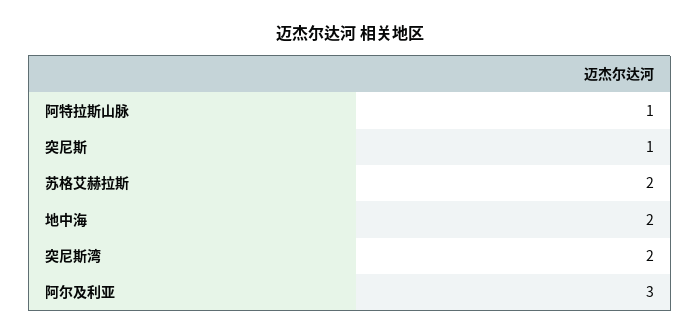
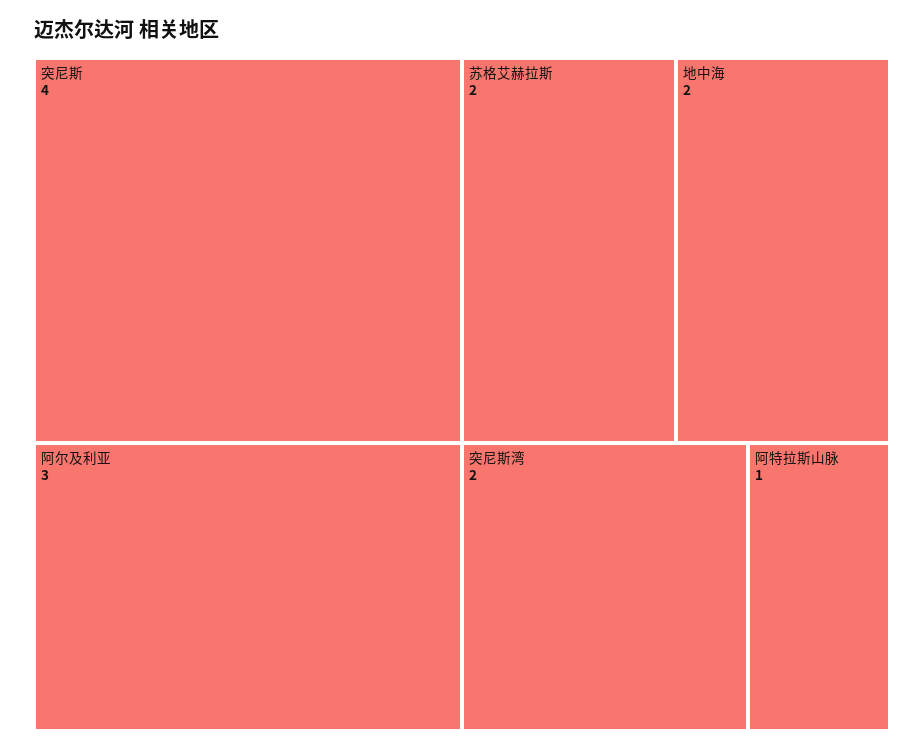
突尼斯: 1 -> 4

